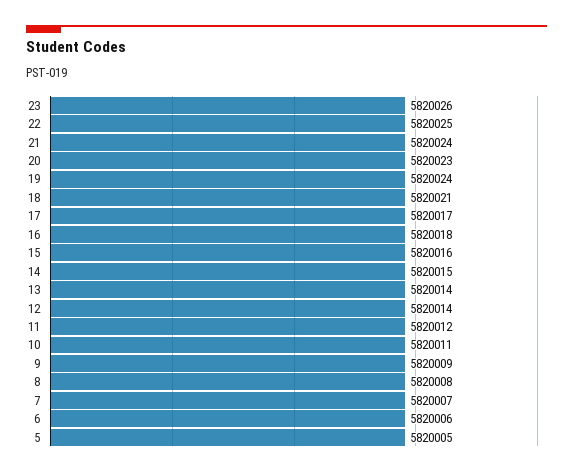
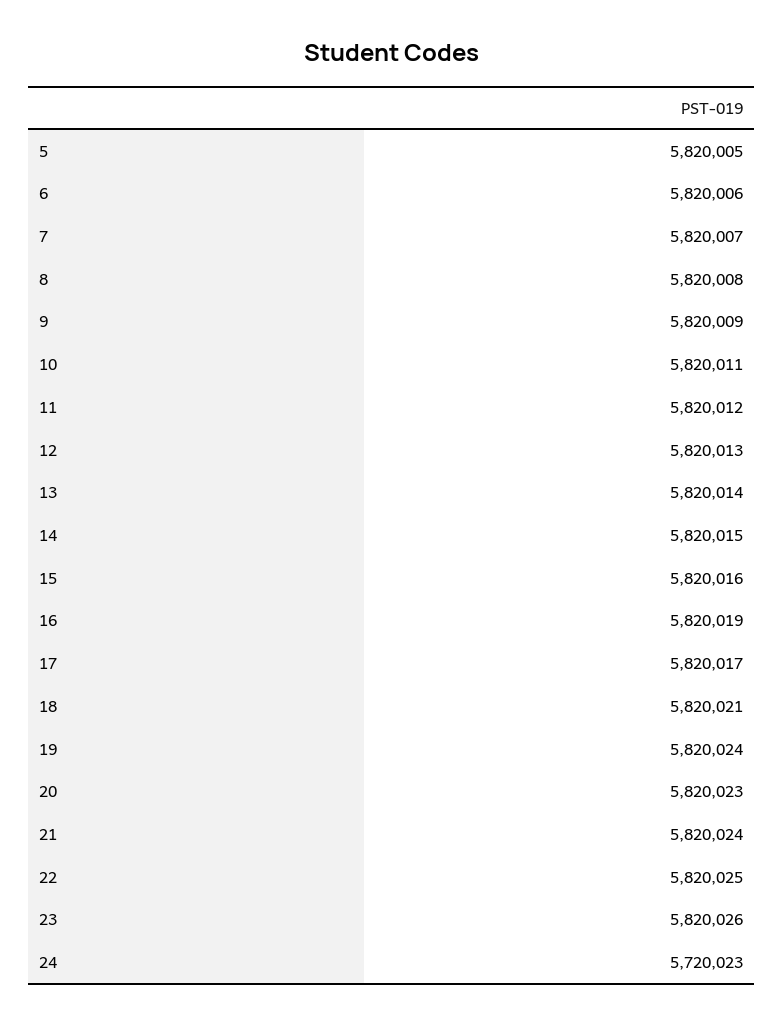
16: 5820018 -> 5820019
12: 5820014 -> 5820013
24: none -> 5720023

